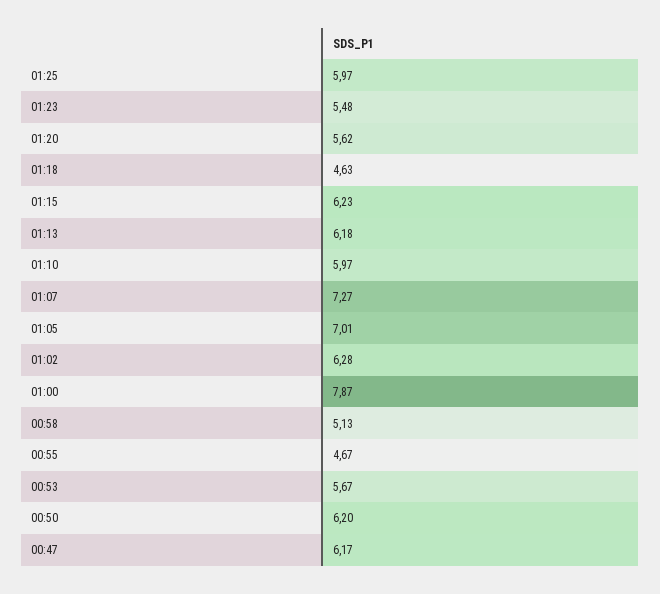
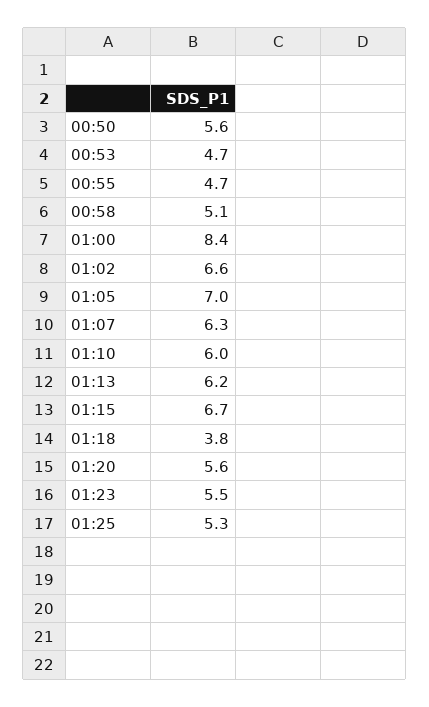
01:25: 5.97 -> 5.3
01:18: 4.63 -> 3.8
01:15: 6.23 -> 6.7
01:07: 7.27 -> 6.3
01:02: 6.28 -> 6.6
01:00: 7.87 -> 8.4
00:53: 5.67 -> 4.7
00:50: 6.2 -> 5.6
00:47: 6.17 -> none

